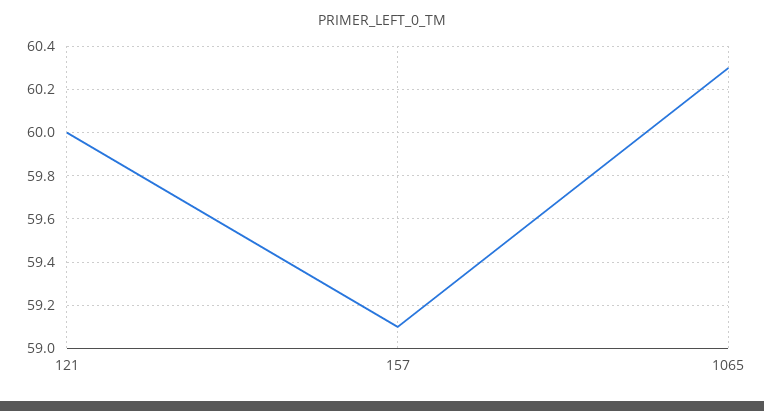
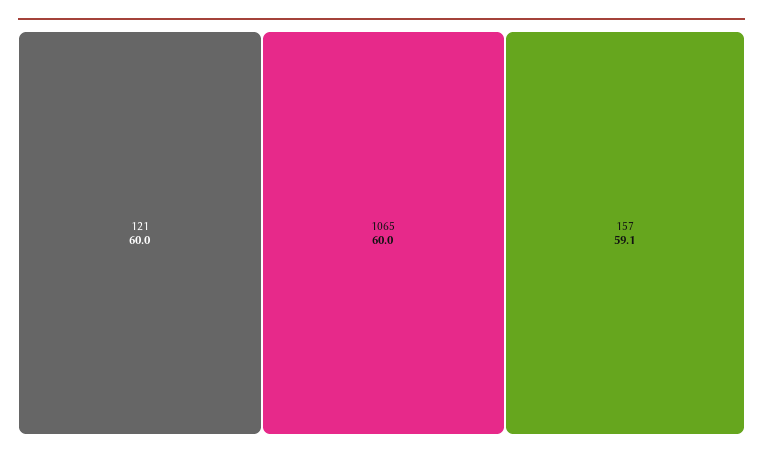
1065: 60.3 -> 60

